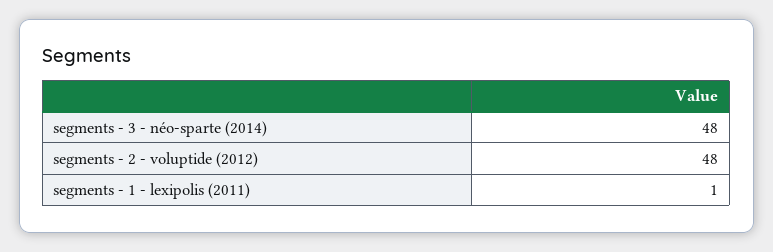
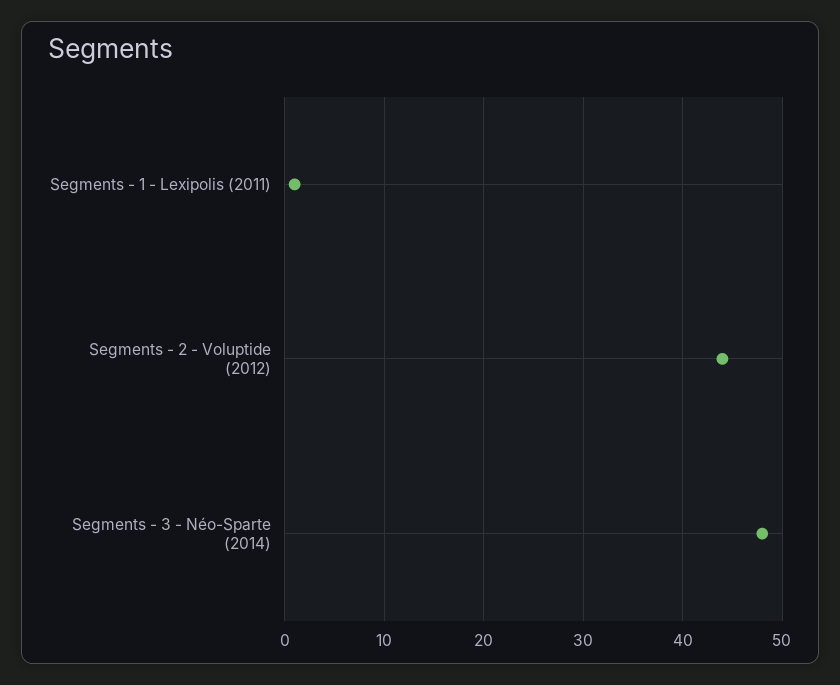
segments - 2 - voluptide (2012): 48 -> 44

